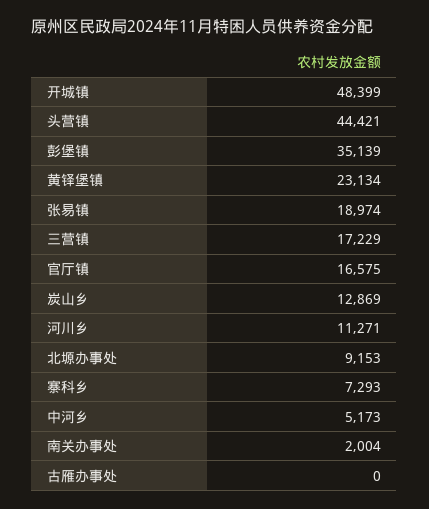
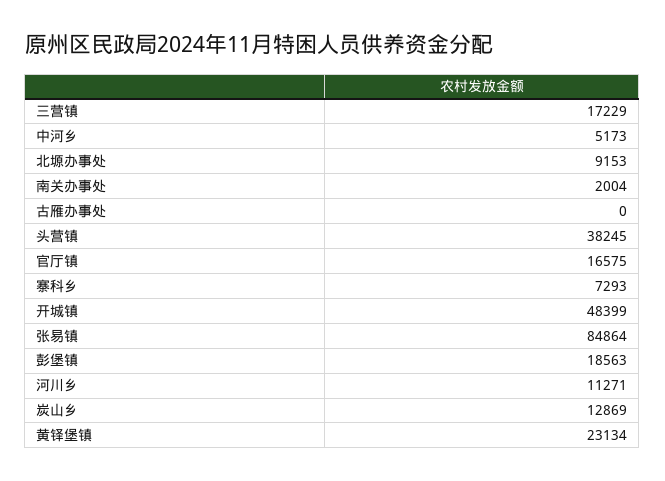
头营镇: 44421 -> 38245
彭堡镇: 35139 -> 18563
张易镇: 18974 -> 84864

